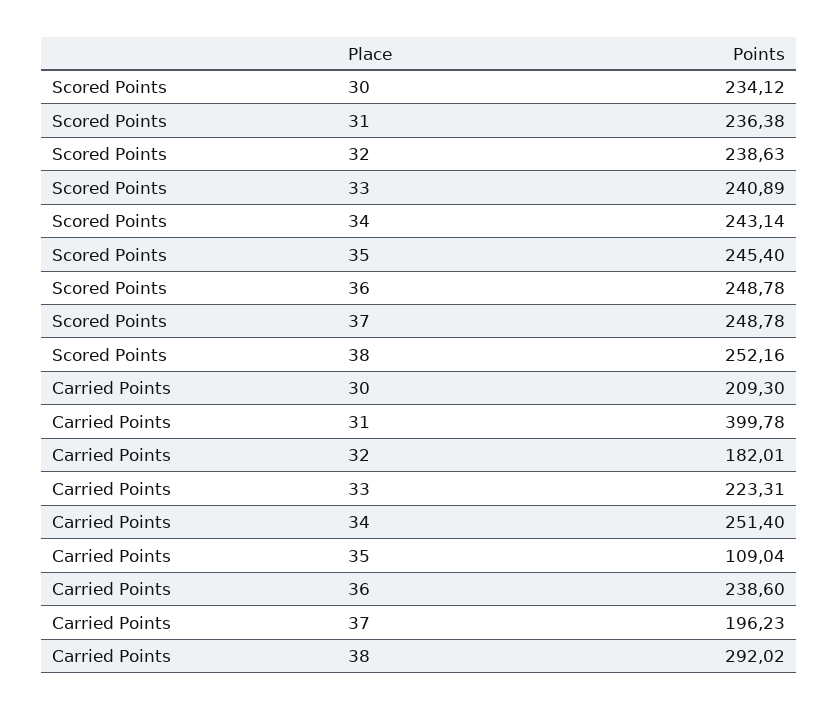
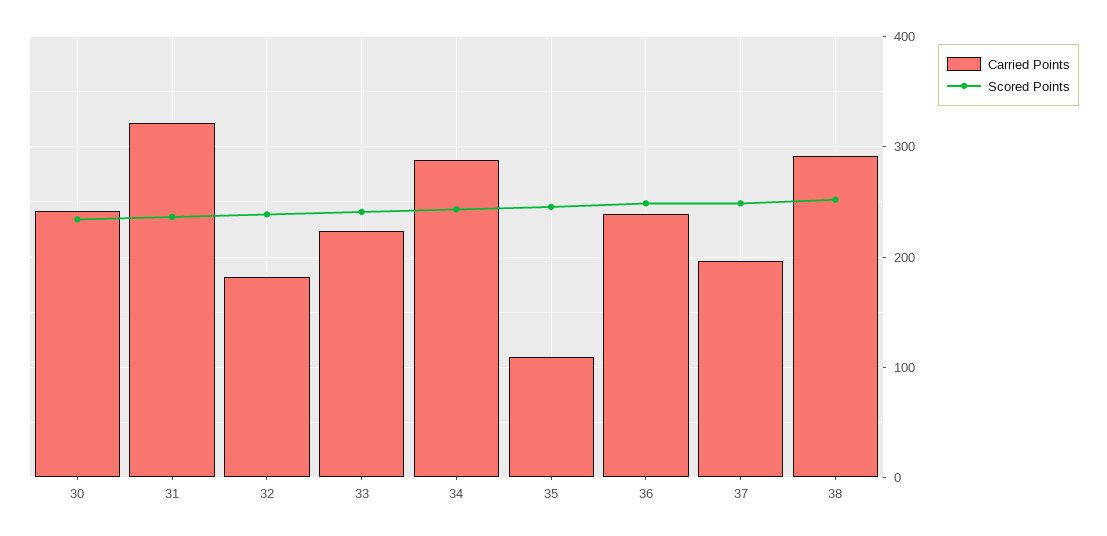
Carried Points, 30: 209.3 -> 240
Carried Points, 31: 399.78 -> 320
Carried Points, 34: 251.4 -> 290

